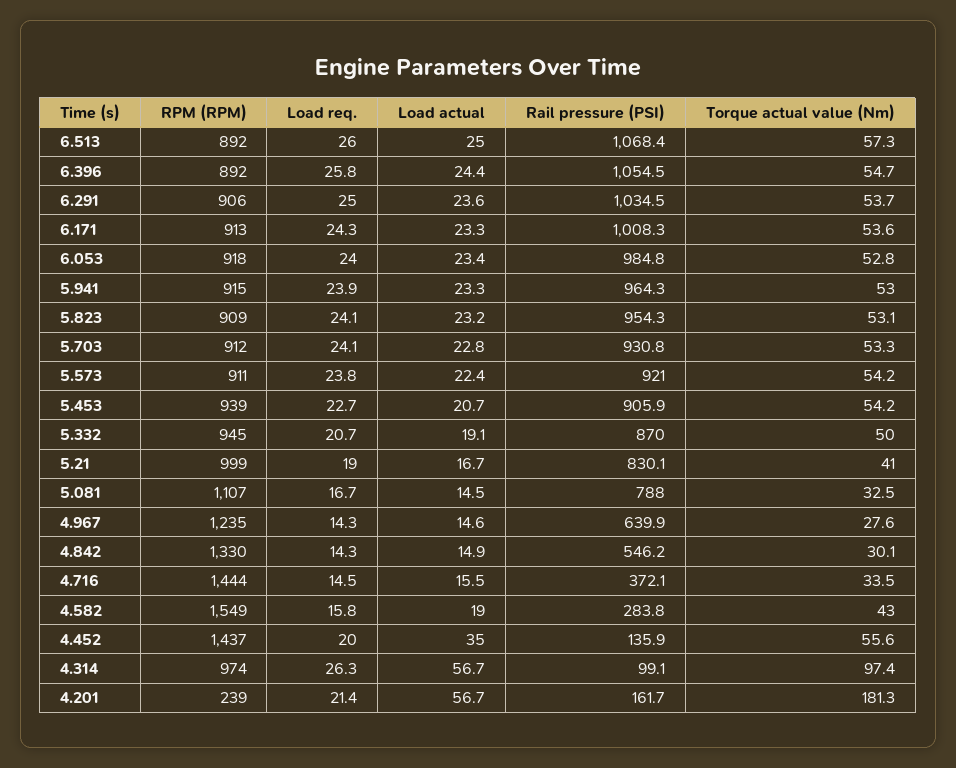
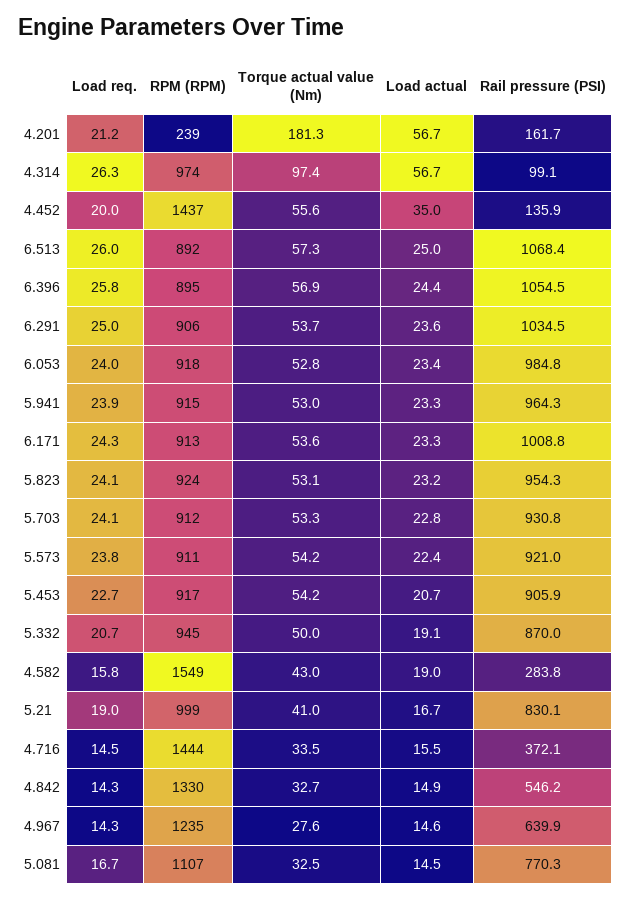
RPM (RPM), 6.396: 892 -> 895
Torque actual value (Nm), 6.396: 54.7 -> 56.9
Rail pressure (PSI), 6.171: 1008.3 -> 1008.8
RPM (RPM), 5.823: 909 -> 924
RPM (RPM), 5.453: 939 -> 917
Rail pressure (PSI), 5.081: 788 -> 770.3
Torque actual value (Nm), 4.842: 30.1 -> 32.7
Load req., 4.201: 21.4 -> 21.2

